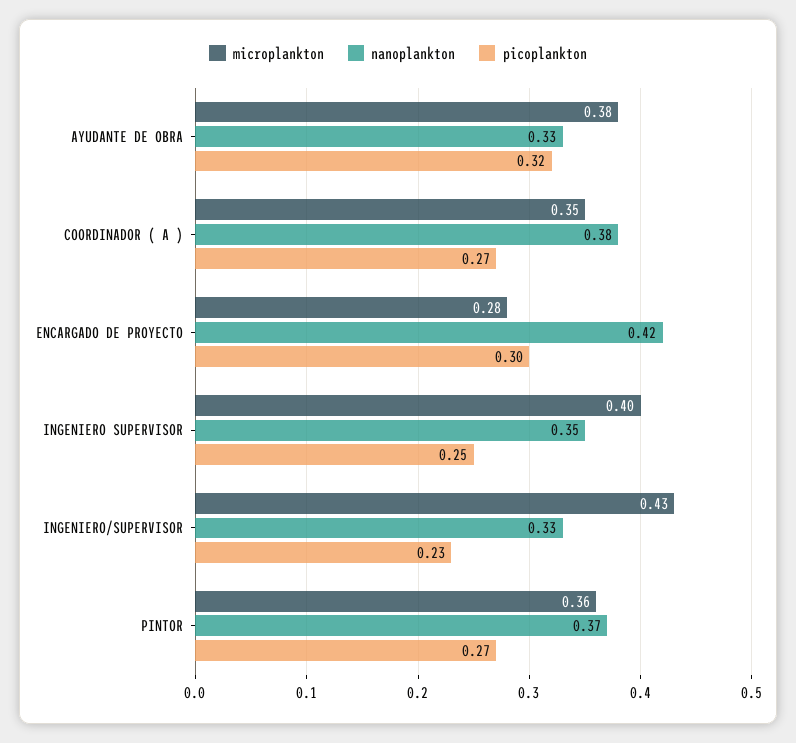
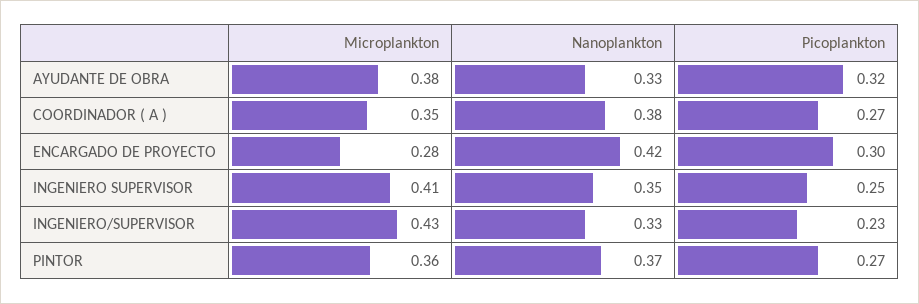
microplankton, INGENIERO SUPERVISOR: 0.4 -> 0.41

